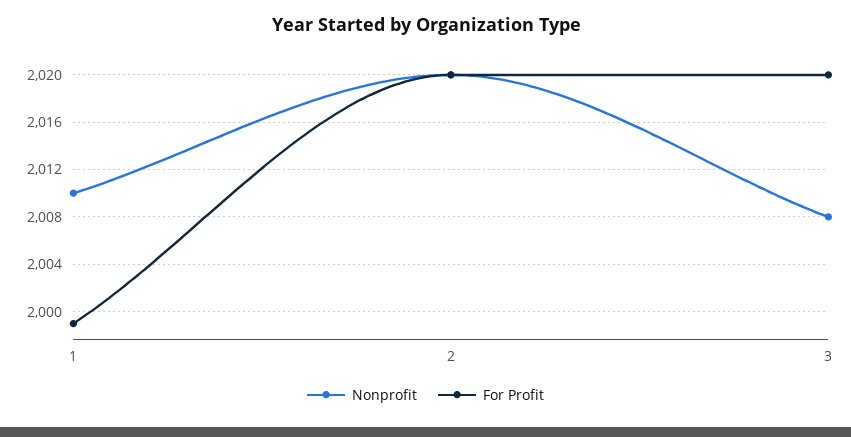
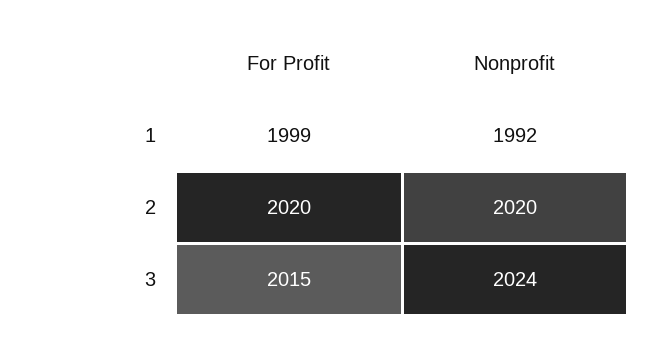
Nonprofit, 1: 2010 -> 1992
Nonprofit, 3: 2008 -> 2024
For Profit, 3: 2020 -> 2015

